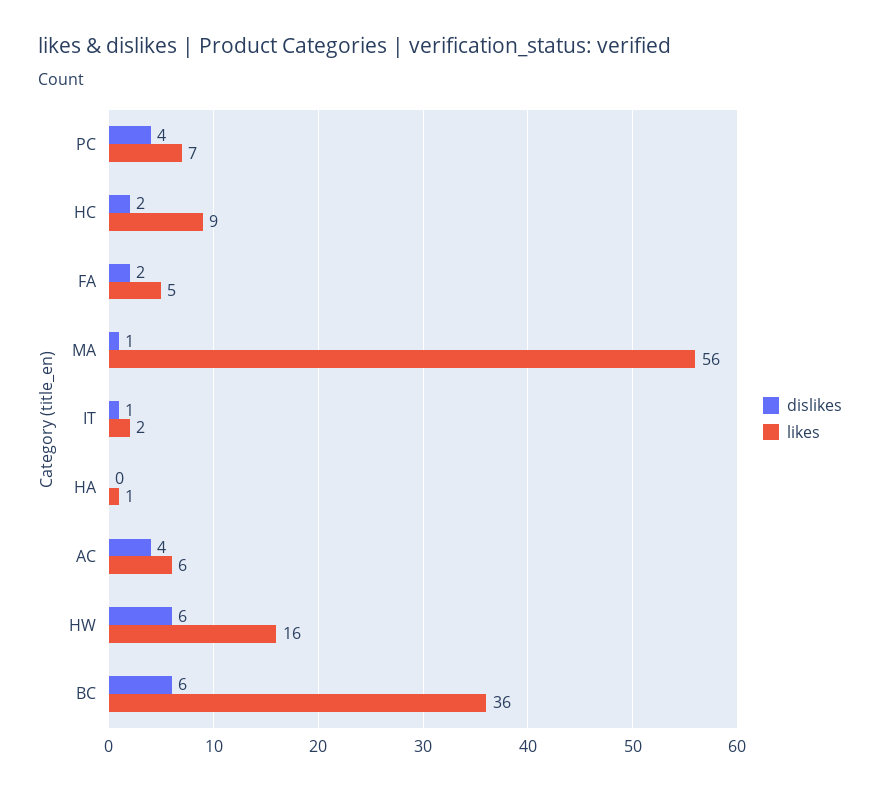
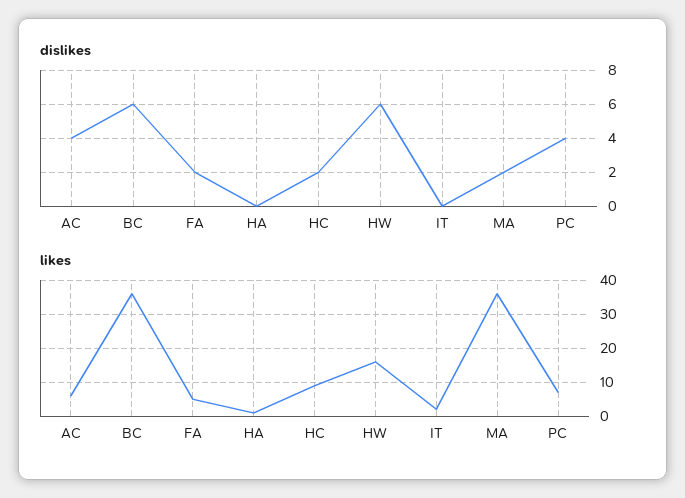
dislikes, MA: 1 -> 2
likes, MA: 56 -> 35
dislikes, IT: 1 -> 0

